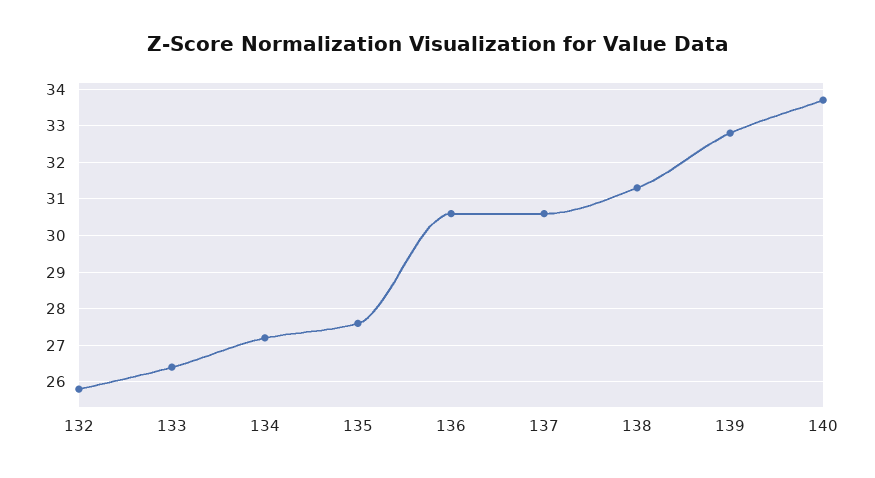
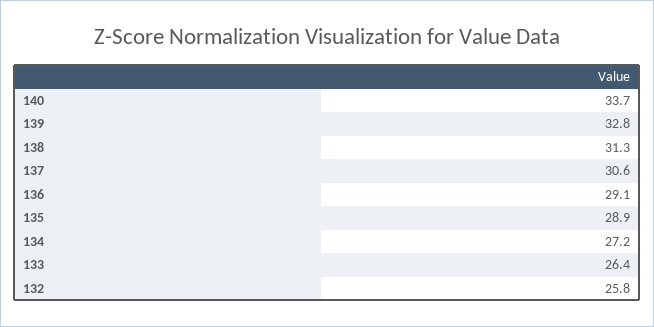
135: 27.5 -> 28.9
136: 30.5 -> 29.1

